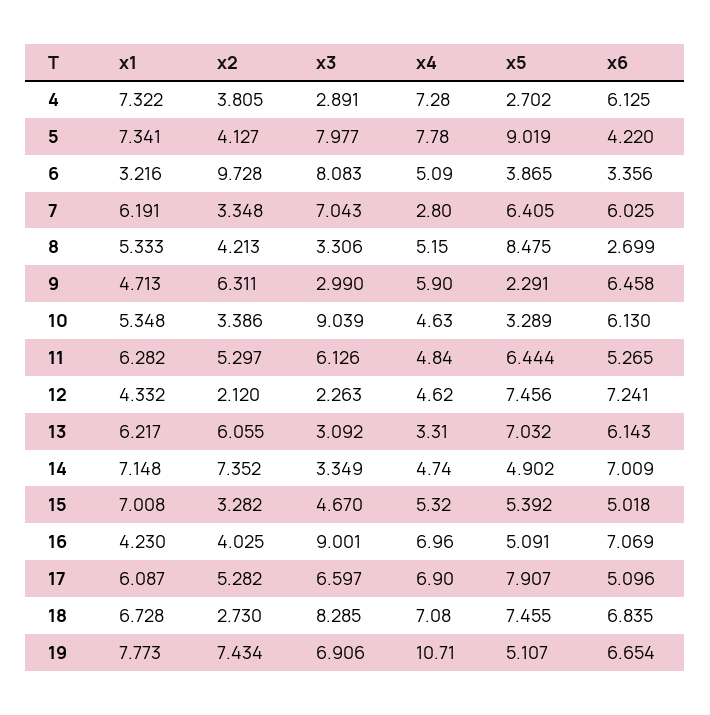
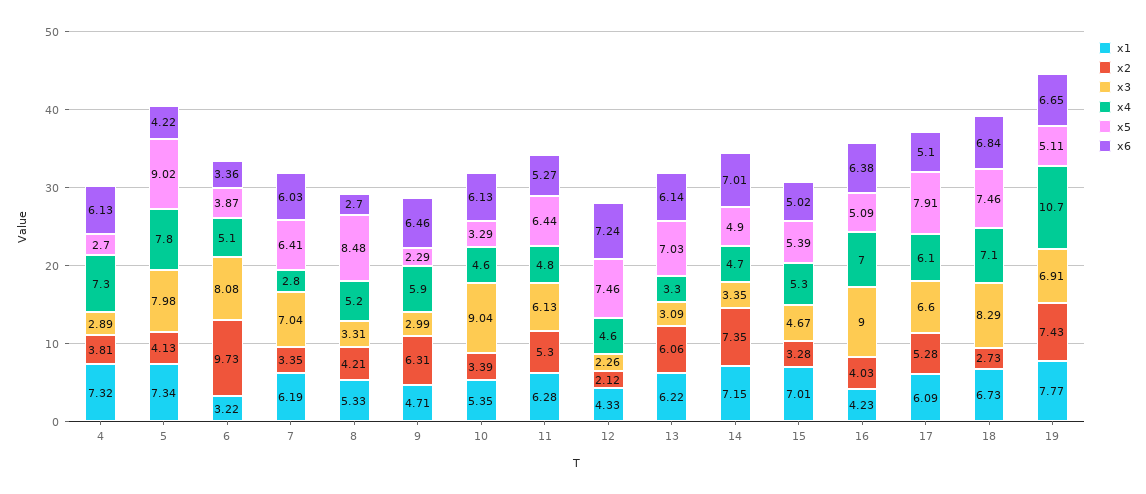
x6, 16: 7.069 -> 6.38
x4, 17: 6.9 -> 6.1

